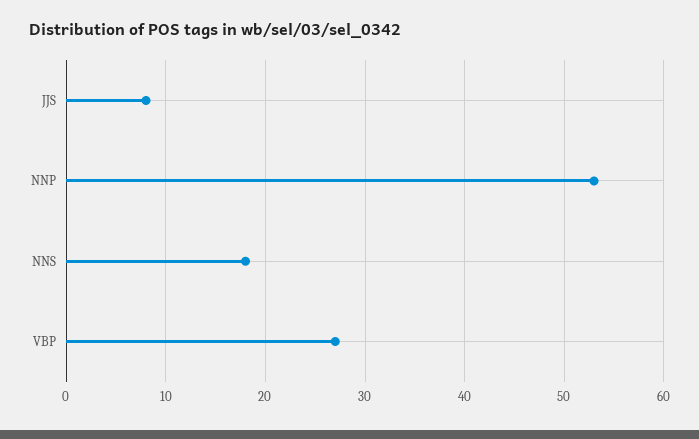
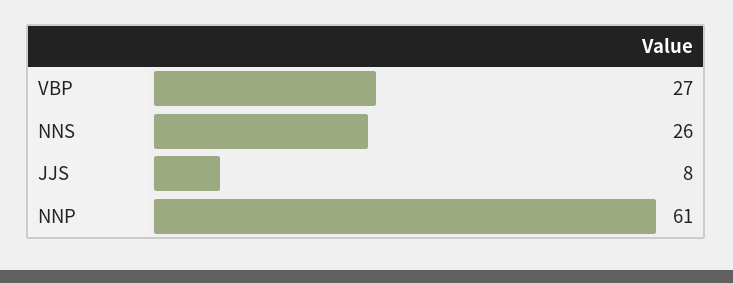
NNP: 53 -> 61
NNS: 18 -> 26

